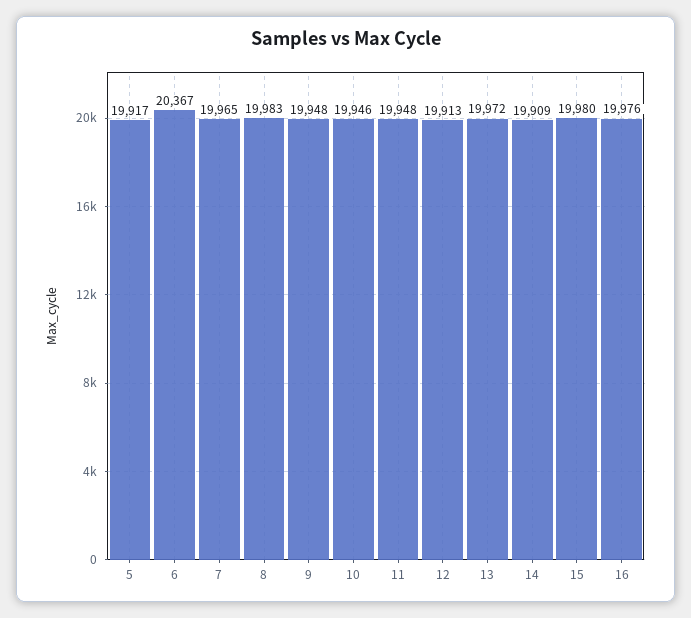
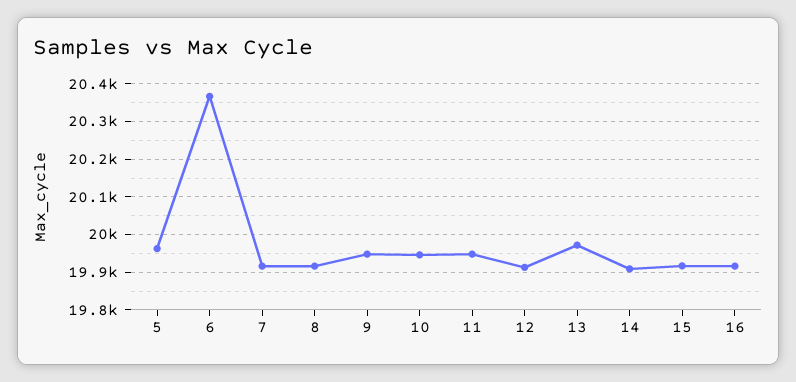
5: 19917 -> 19960
7: 19965 -> 19920
8: 19983 -> 19920
15: 19980 -> 19920
16: 19976 -> 19920

